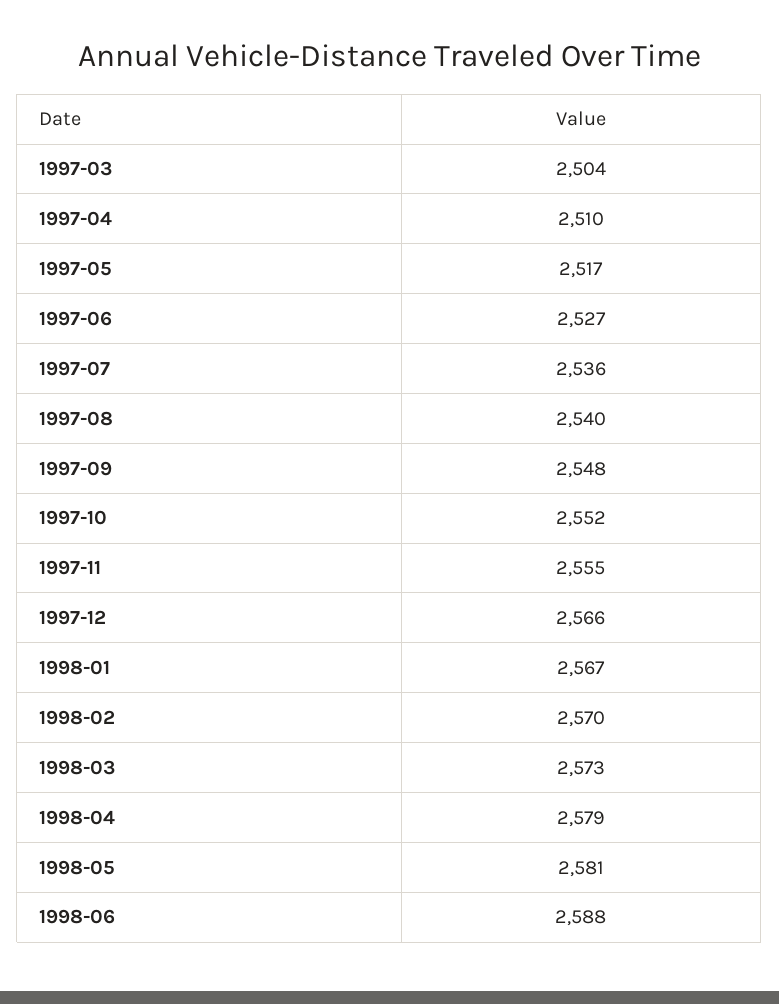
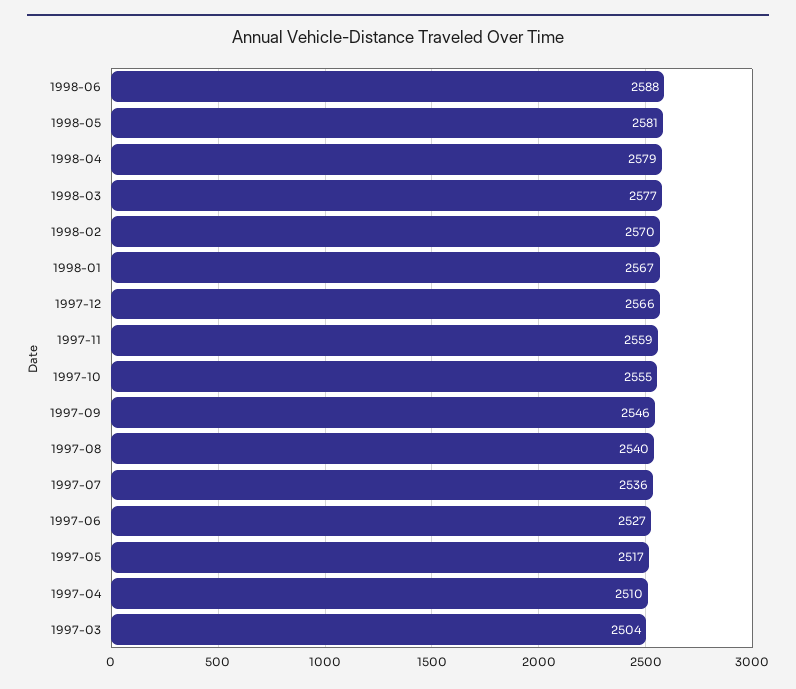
1997-09: 2548 -> 2546
1997-10: 2552 -> 2555
1997-11: 2555 -> 2559
1998-03: 2573 -> 2577

